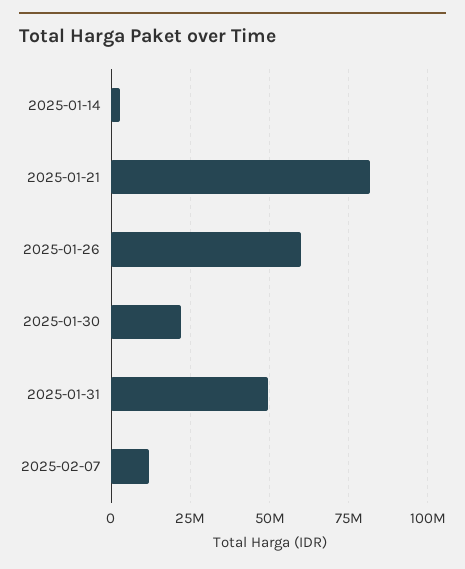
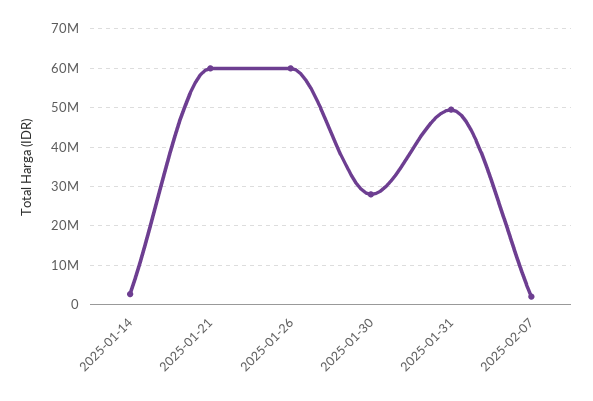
2025-01-21: 82500000 -> 60000000
2025-01-30: 22500000 -> 28000000
2025-02-07: 12500000 -> 2000000

